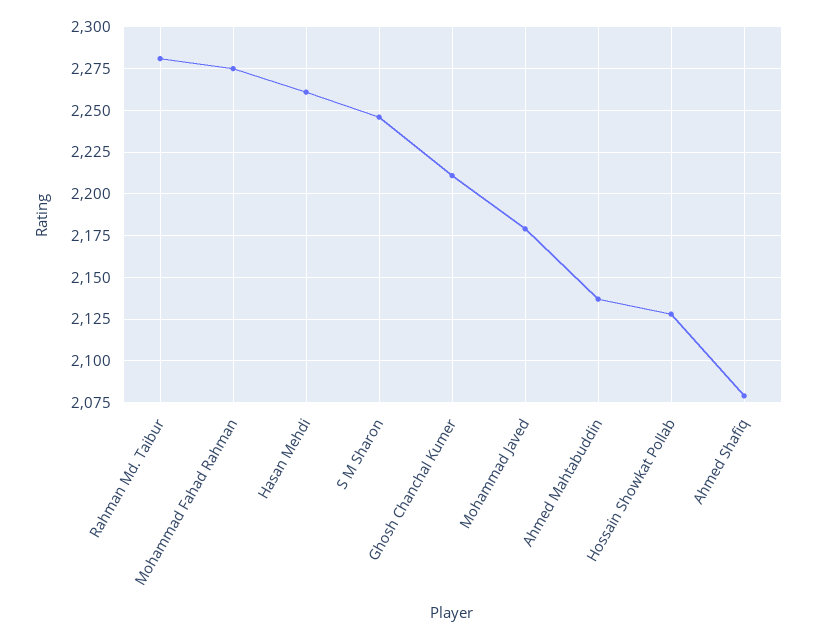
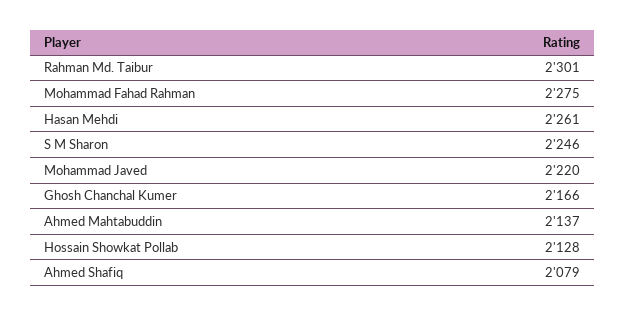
Rahman Md. Taibur: 2280 -> 2301
Ghosh Chanchal Kumer: 2210 -> 2166
Mohammad Javed: 2180 -> 2220

